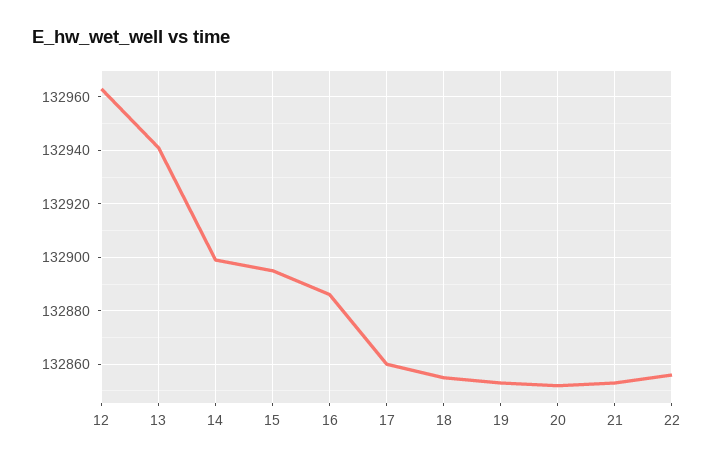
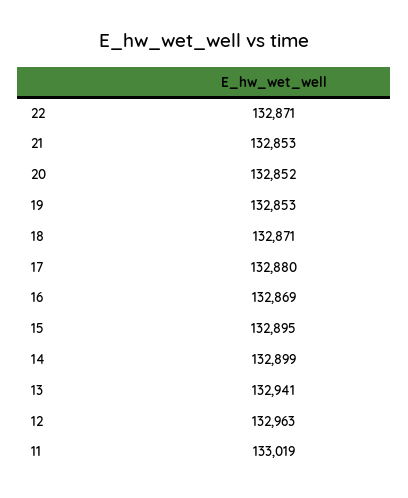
16: 132885 -> 132869
17: 132860 -> 132880
18: 132855 -> 132871
22: 132855 -> 132871
11: none -> 133019

